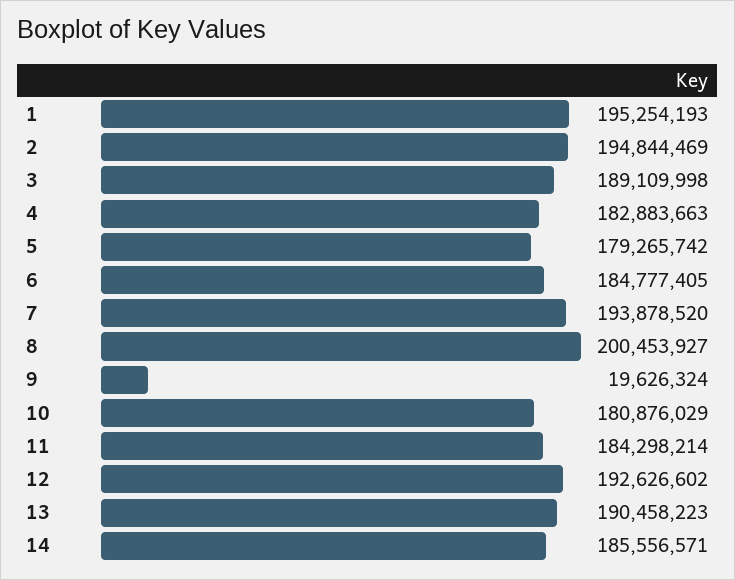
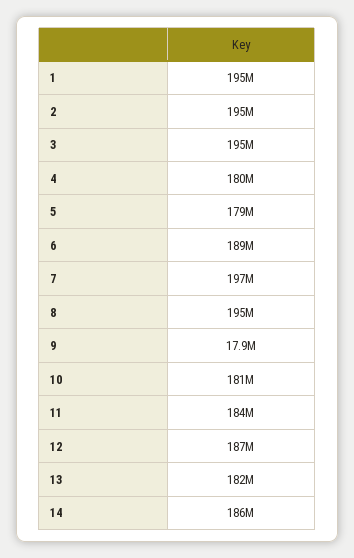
3: 189109998 -> 195000000
4: 182883663 -> 180000000
6: 184777405 -> 189000000
7: 193878520 -> 197000000
8: 200453927 -> 195000000
9: 19626324 -> 17900000
12: 192626602 -> 187000000
13: 190458223 -> 182000000

